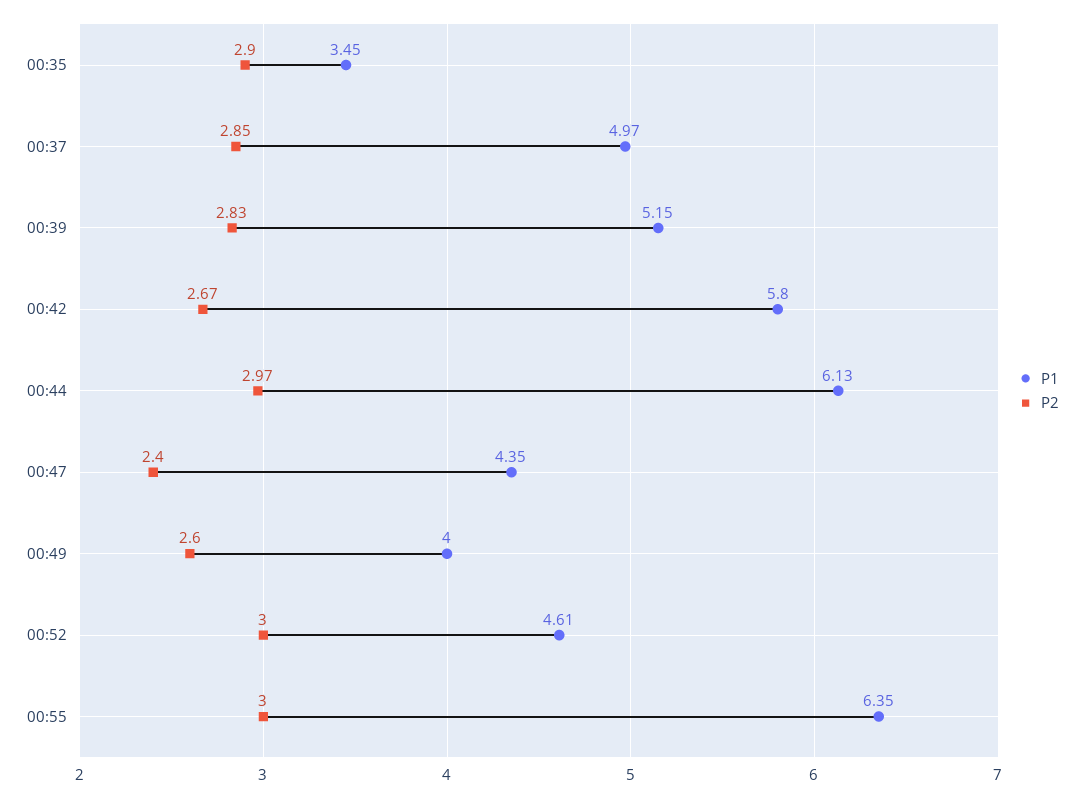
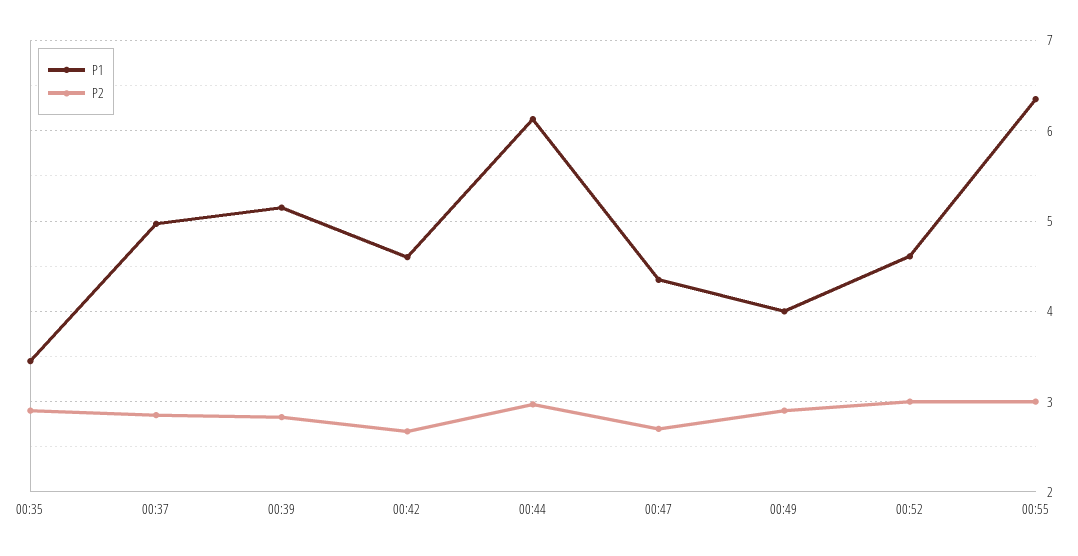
P1, 00:42: 5.8 -> 4.6
P2, 00:47: 2.4 -> 2.7
P2, 00:49: 2.6 -> 2.9

